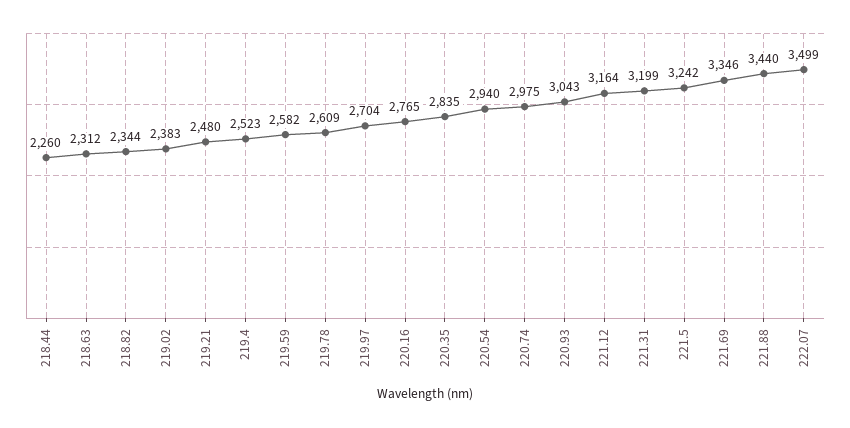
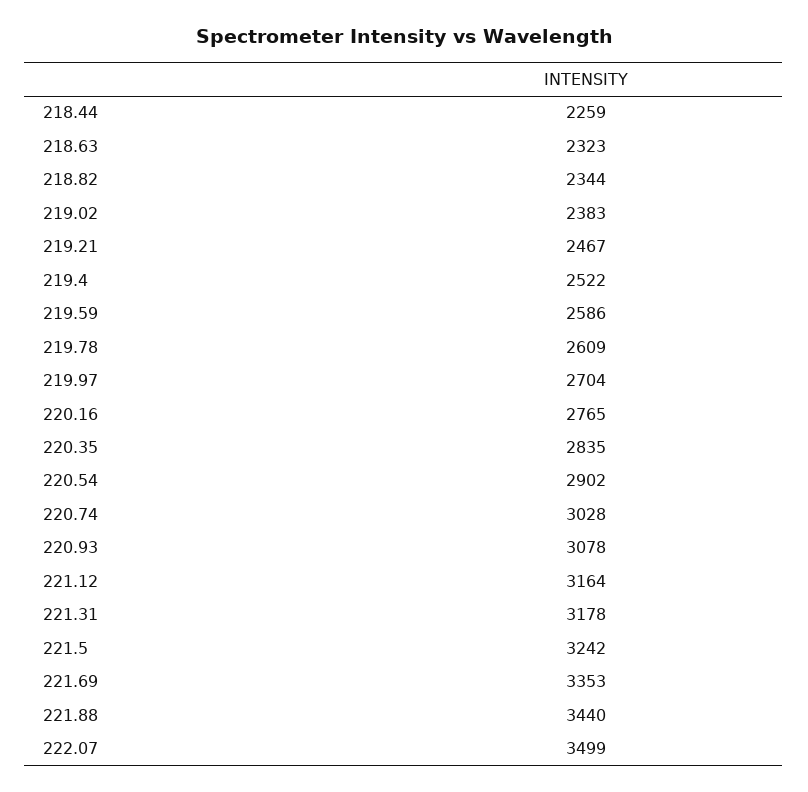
218.44: 2260 -> 2259
218.63: 2312 -> 2323
219.21: 2480 -> 2467
219.4: 2523 -> 2522
219.59: 2582 -> 2586
220.54: 2940 -> 2902
220.74: 2975 -> 3028
220.93: 3043 -> 3078
221.31: 3199 -> 3178
221.69: 3346 -> 3353

